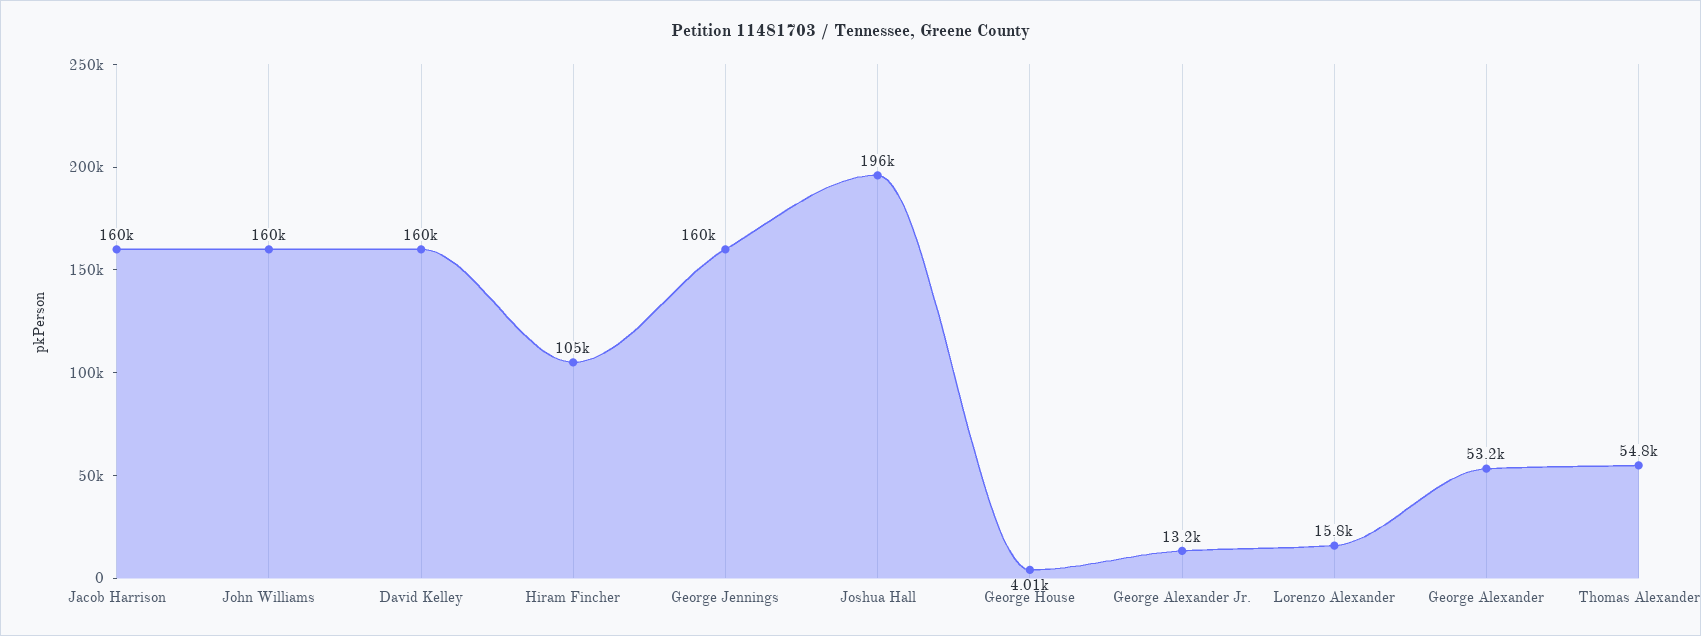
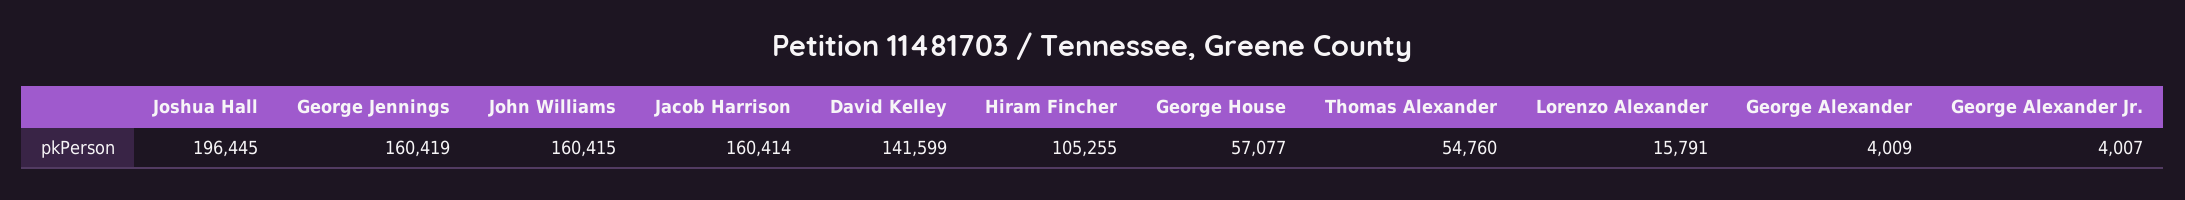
David Kelley: 160000 -> 141599
George House: 4010 -> 57077
George Alexander Jr.: 13200 -> 4007
George Alexander: 53200 -> 4009

